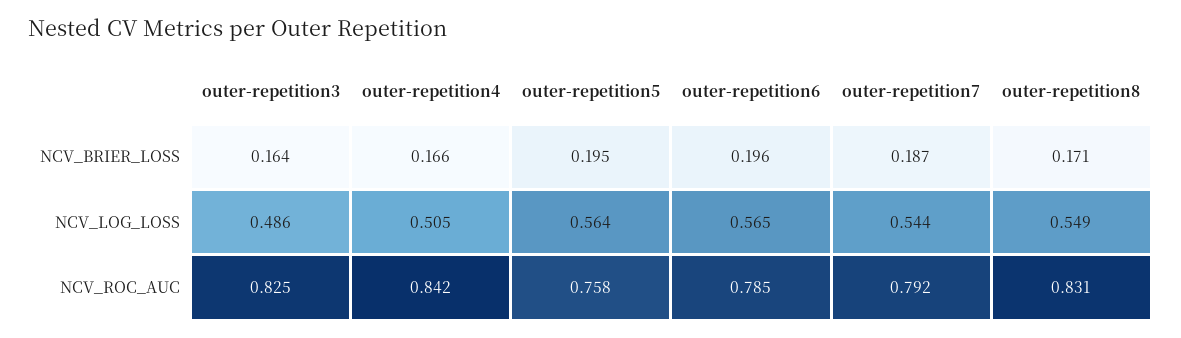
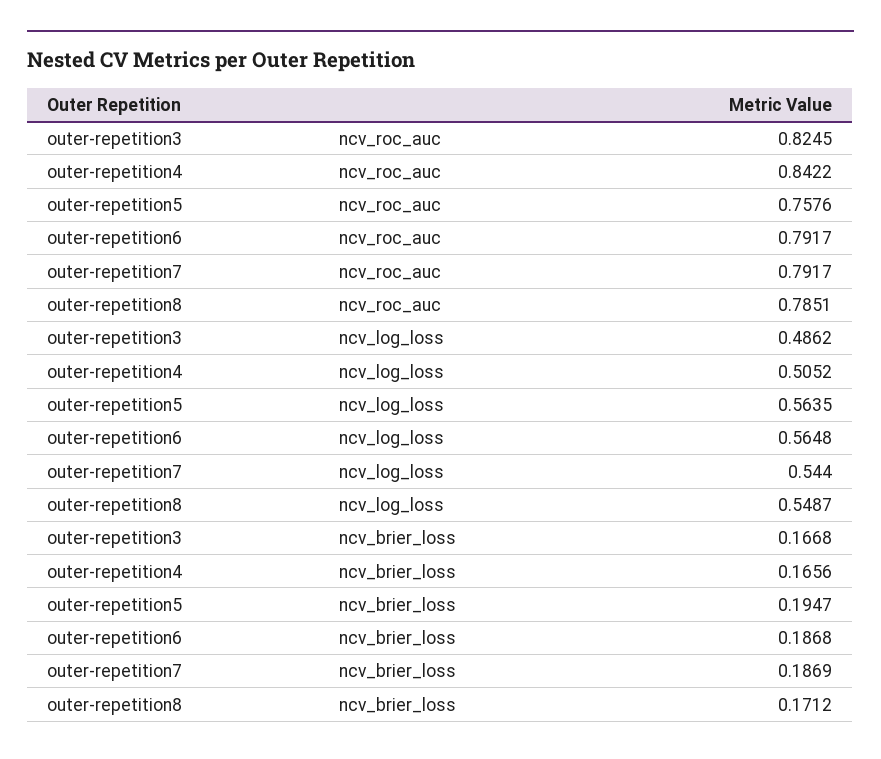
outer-repetition3, NCV_BRIER_LOSS: 0.164 -> 0.1668
outer-repetition6, NCV_BRIER_LOSS: 0.196 -> 0.1868
outer-repetition6, NCV_ROC_AUC: 0.785 -> 0.7917
outer-repetition8, NCV_ROC_AUC: 0.831 -> 0.7851

